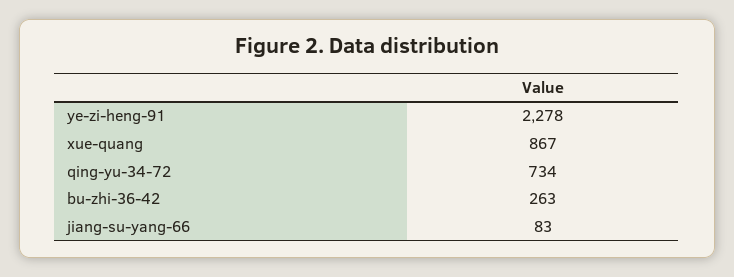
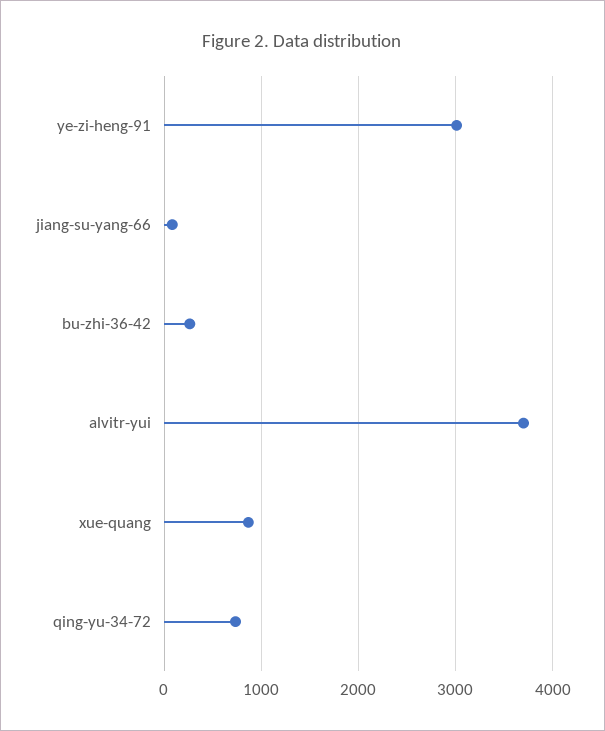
ye-zi-heng-91: 2278 -> 3000
alvitr-yui: none -> 3700

